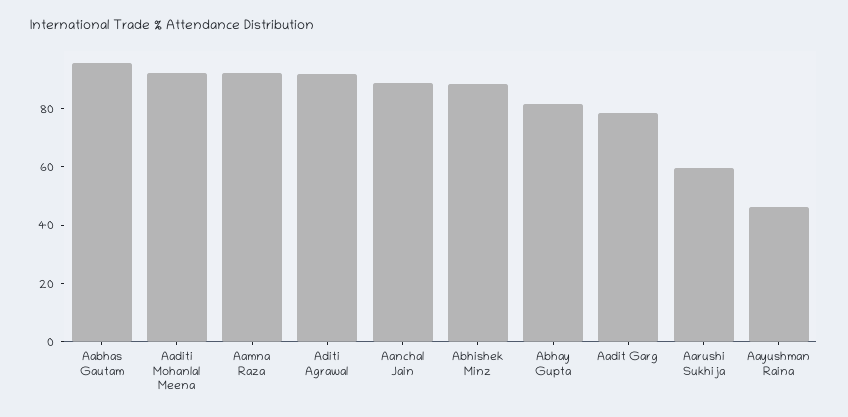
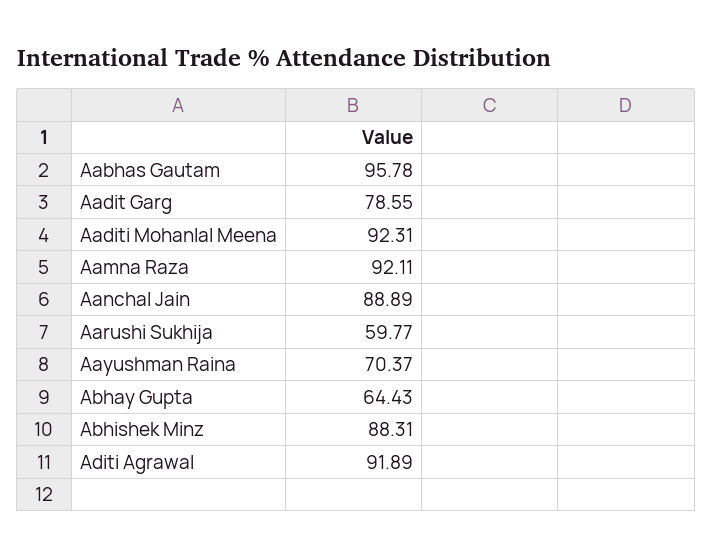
Abhay Gupta: 80 -> 64.43
Aayushman Raina: 45 -> 70.37

